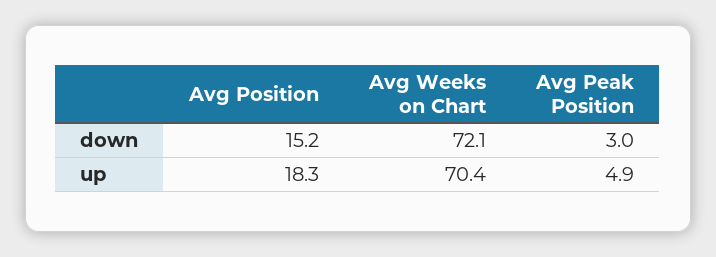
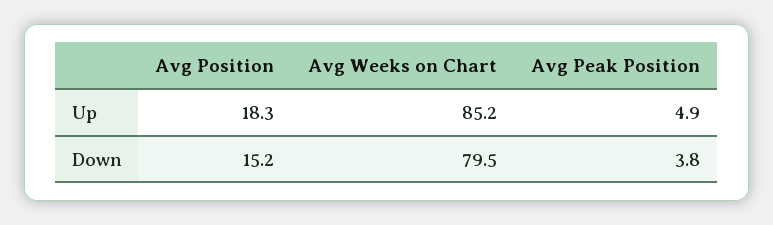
Avg Weeks on Chart, down: 72.1 -> 79.5
Avg Peak Position, down: 3 -> 3.8
Avg Weeks on Chart, up: 70.4 -> 85.2

